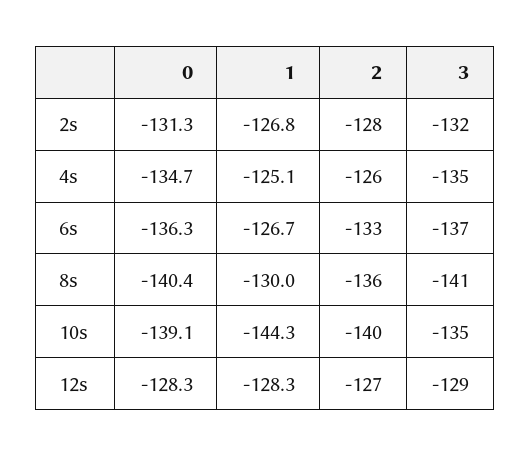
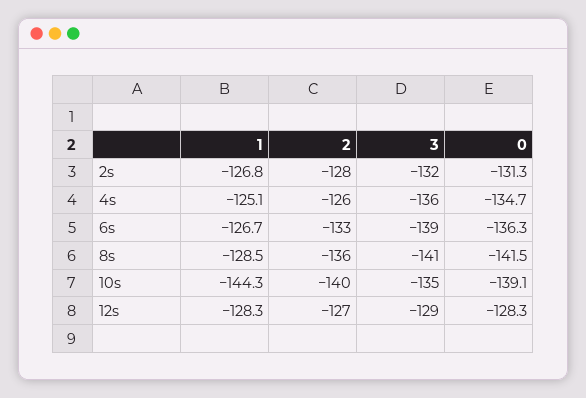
3, 4s: -135 -> -136
3, 6s: -137 -> -139
0, 8s: -140.4 -> -141.5
1, 8s: -130 -> -128.5

